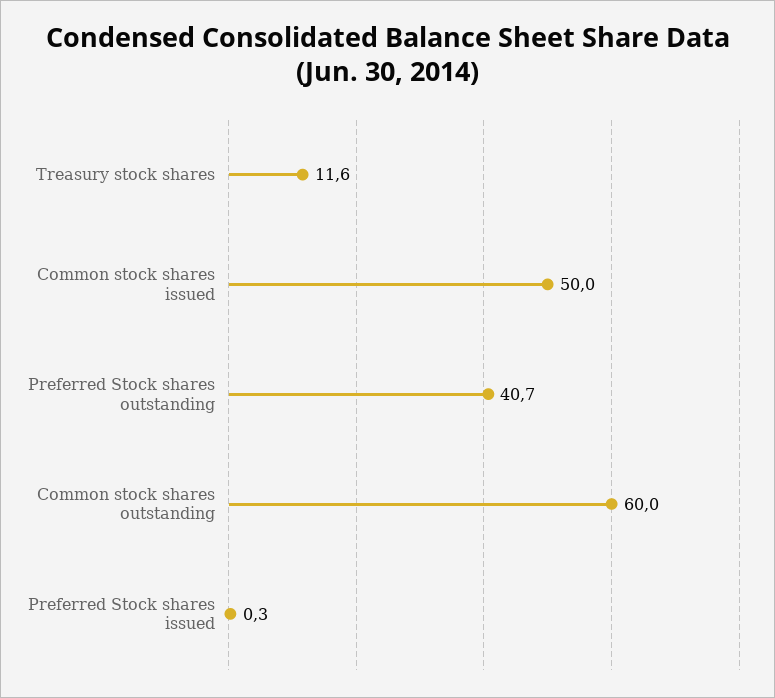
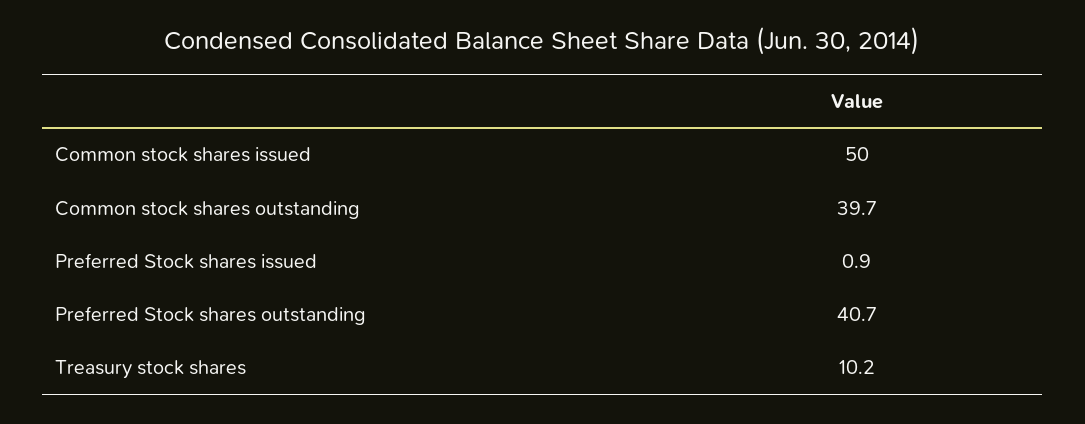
Treasury stock shares: 11.6 -> 10.2
Common stock shares outstanding: 60 -> 39.7
Preferred Stock shares issued: 0.3 -> 0.9

